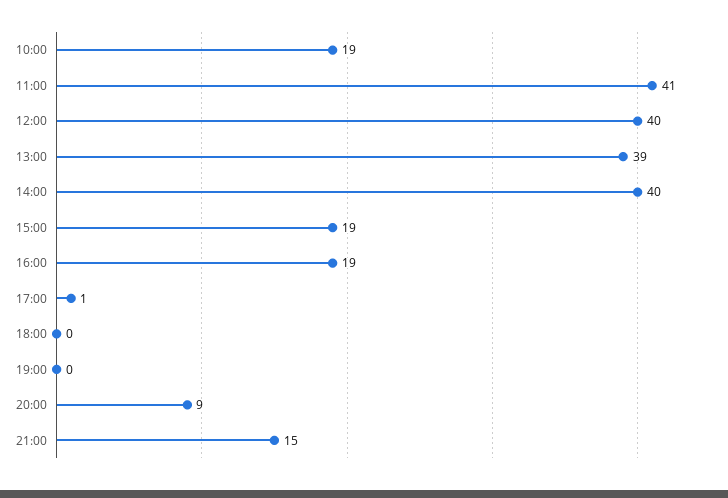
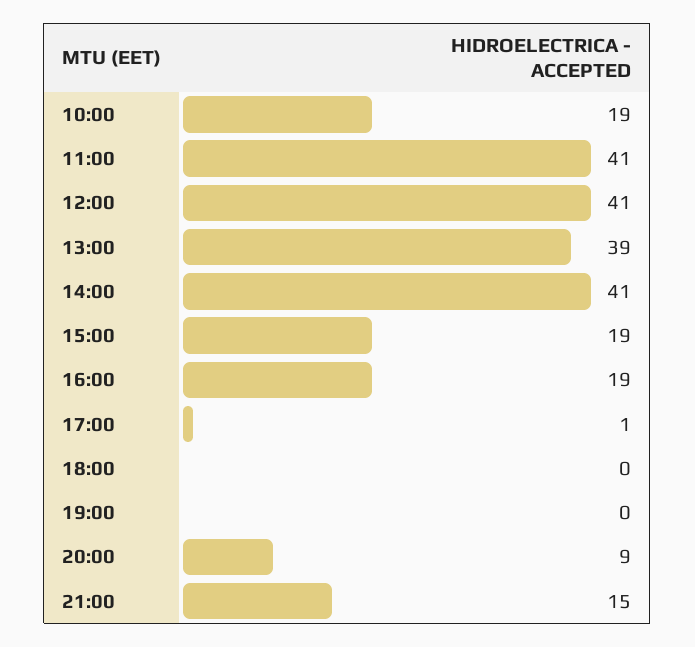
12:00: 40 -> 41
14:00: 40 -> 41

